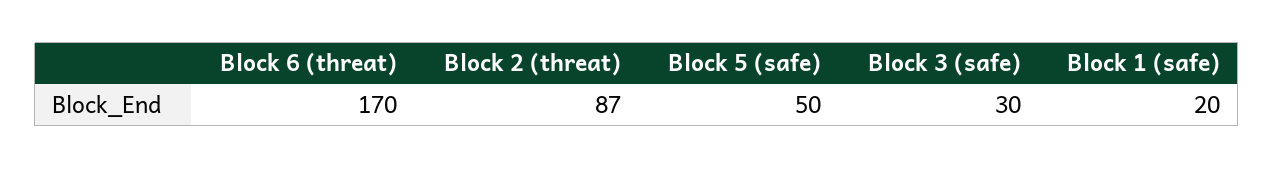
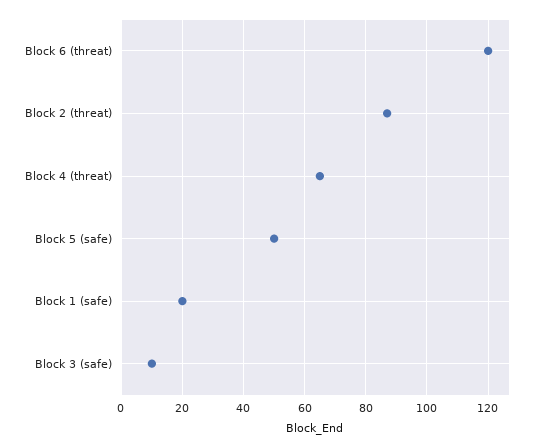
Block 6 (threat): 170 -> 120
Block 3 (safe): 30 -> 10
Block 4 (threat): none -> 65

